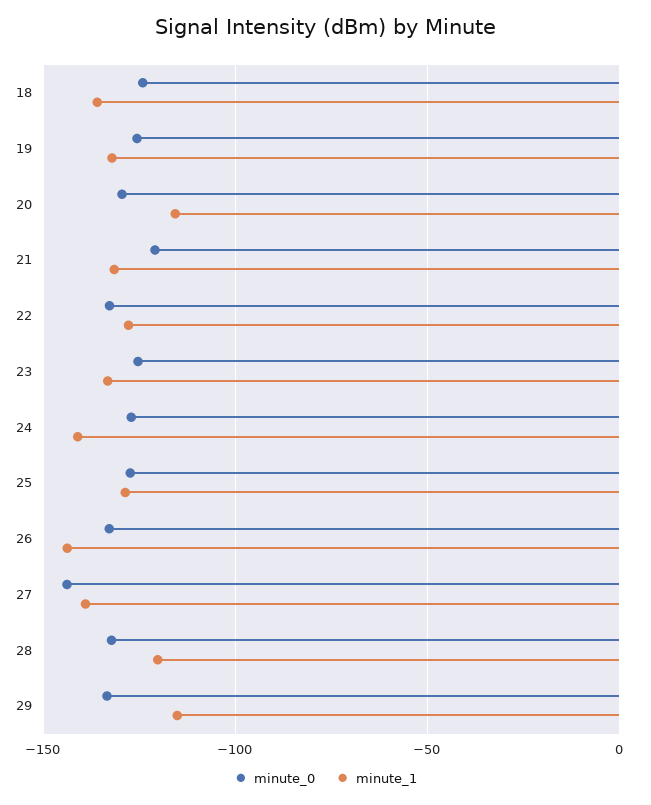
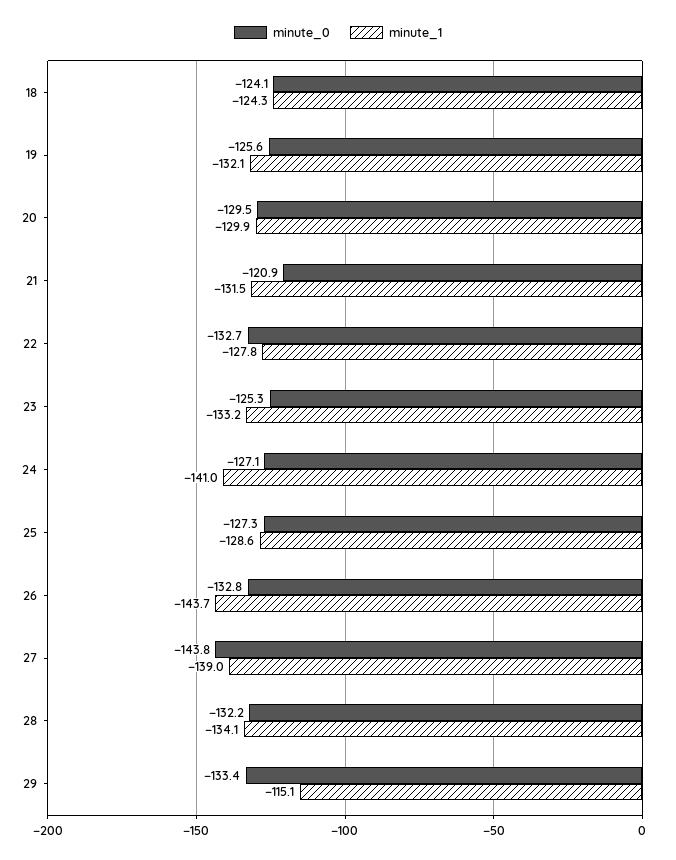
minute_1, 18: -135 -> -124.3
minute_1, 20: -115 -> -129.9
minute_1, 28: -120 -> -134.1

